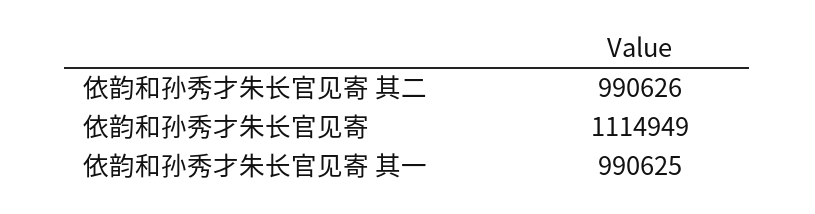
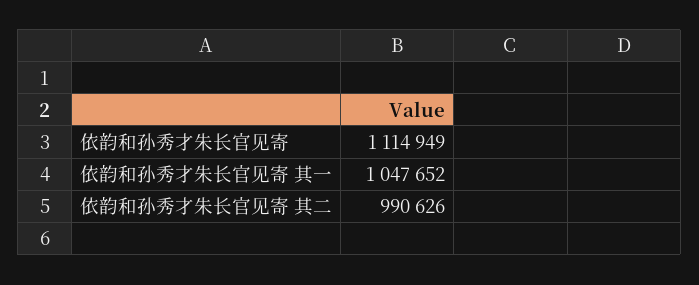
依韵和孙秀才朱长官见寄 其一: 990625 -> 1047652

